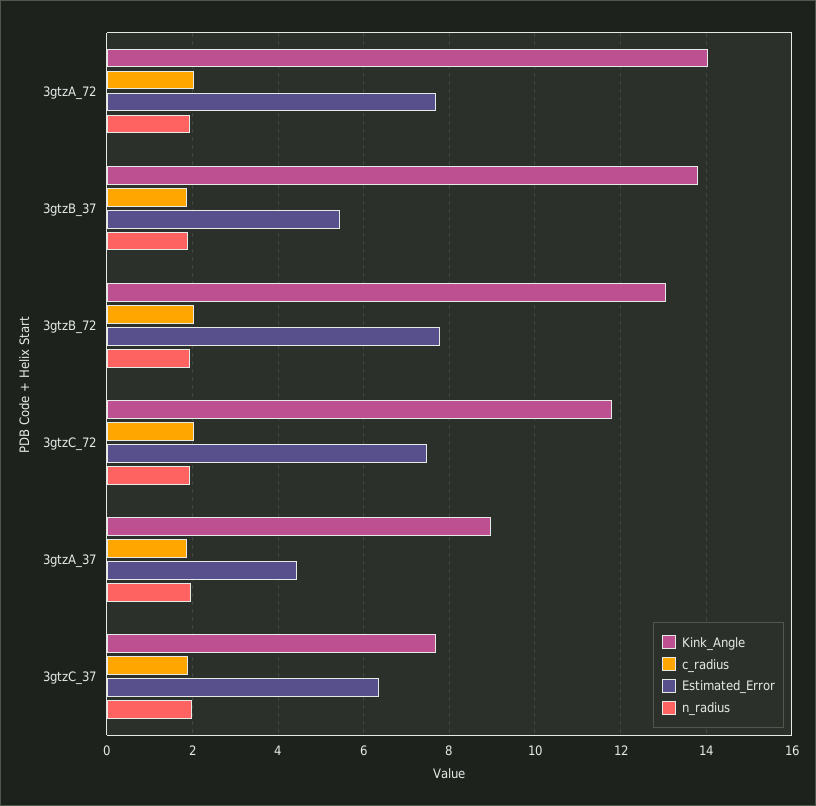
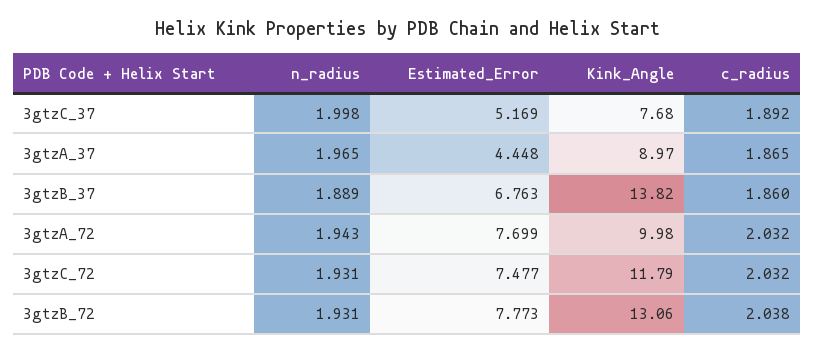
Kink_Angle, 3gtzA_72: 14 -> 9.98
Estimated_Error, 3gtzB_37: 5.4 -> 6.763
Estimated_Error, 3gtzC_37: 6.4 -> 5.169

